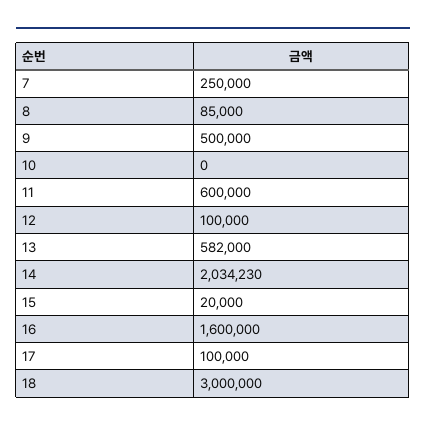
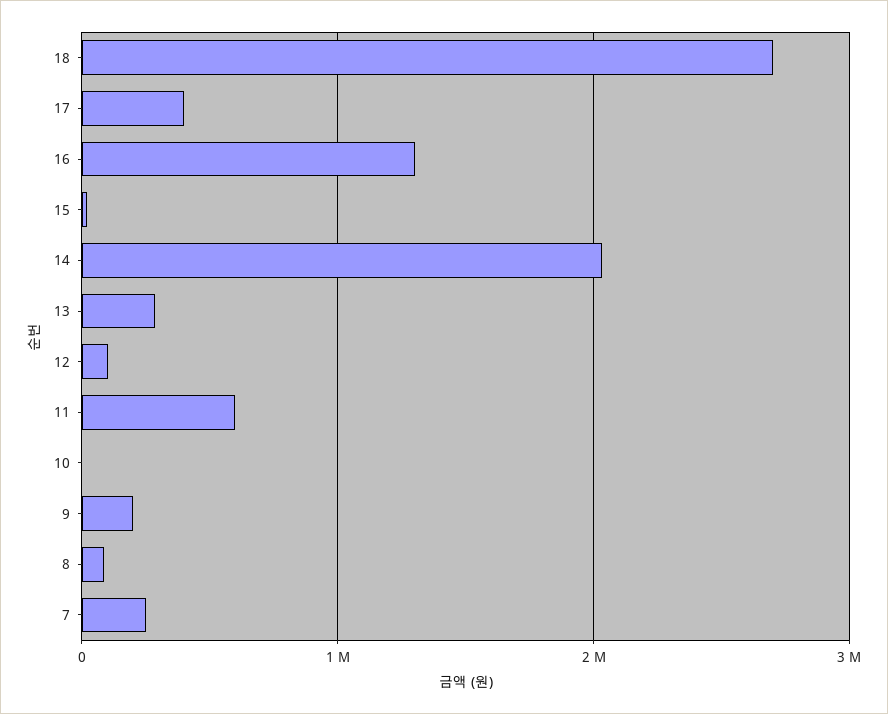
9: 500000 -> 200000
13: 582000 -> 300000
16: 1600000 -> 1300000
17: 100000 -> 400000
18: 3000000 -> 2700000

